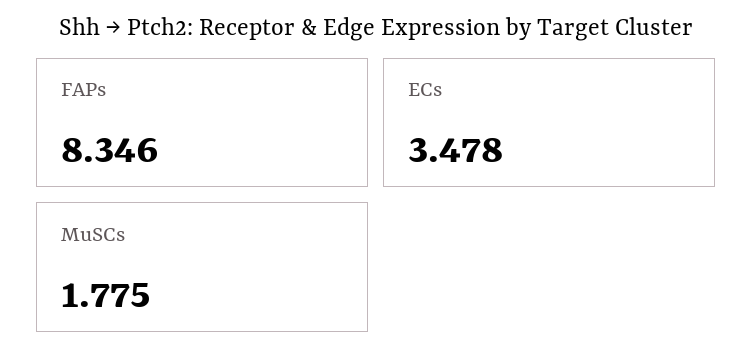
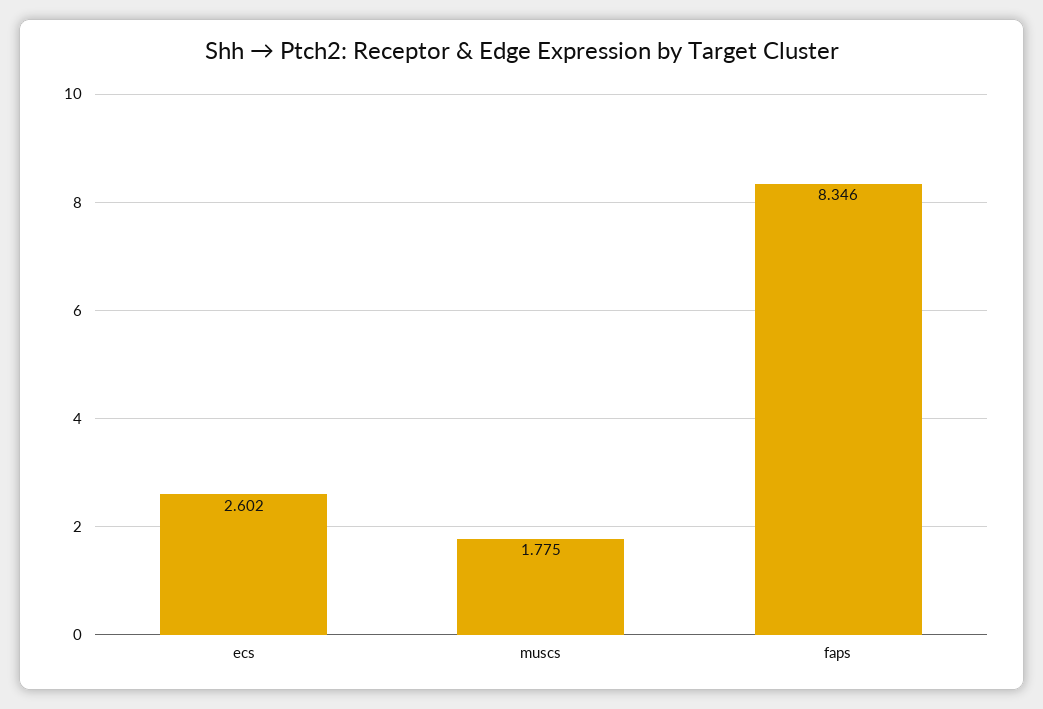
ECs: 3.478 -> 2.602

